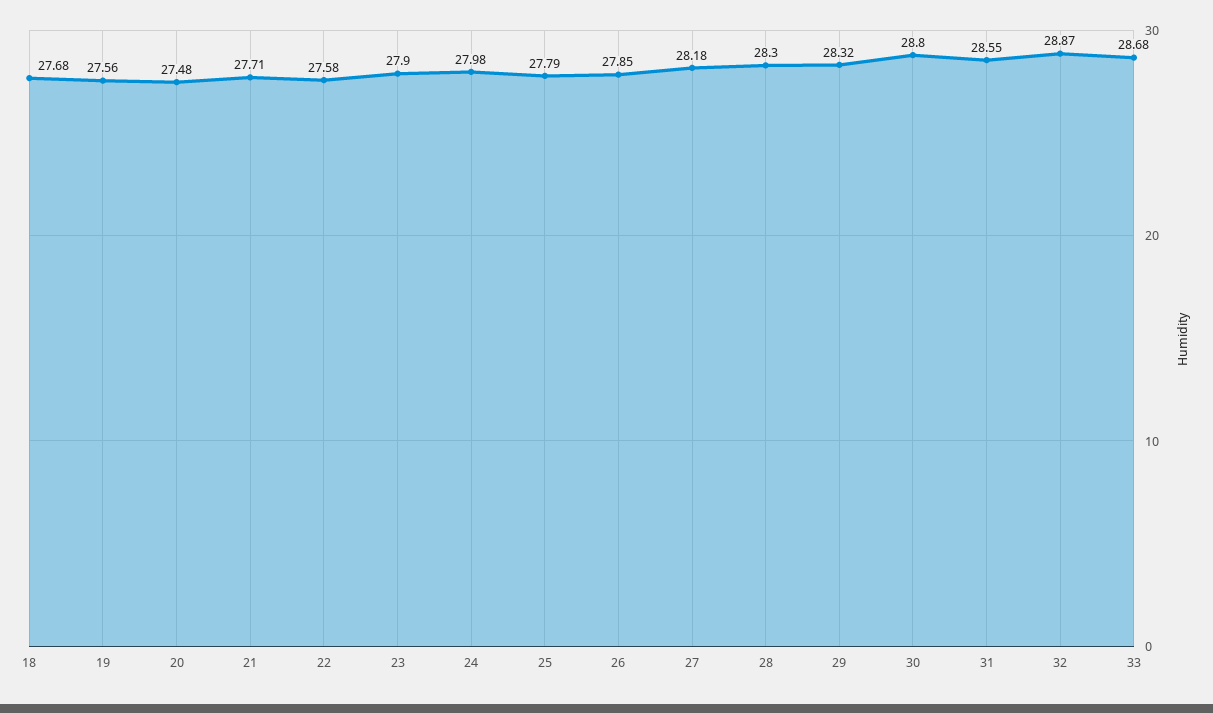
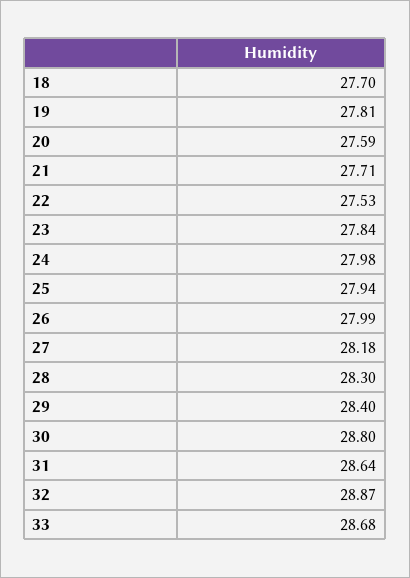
18: 27.68 -> 27.7
19: 27.56 -> 27.81
20: 27.48 -> 27.59
22: 27.58 -> 27.53
23: 27.9 -> 27.84
25: 27.79 -> 27.94
26: 27.85 -> 27.99
29: 28.32 -> 28.4
31: 28.55 -> 28.64

